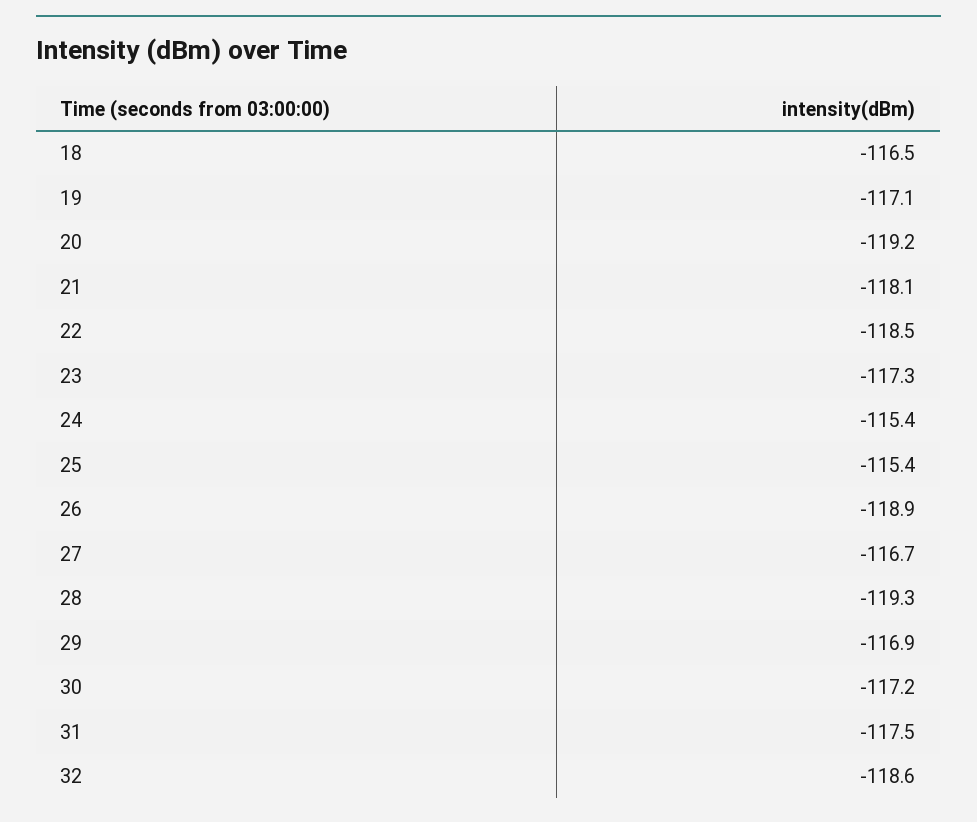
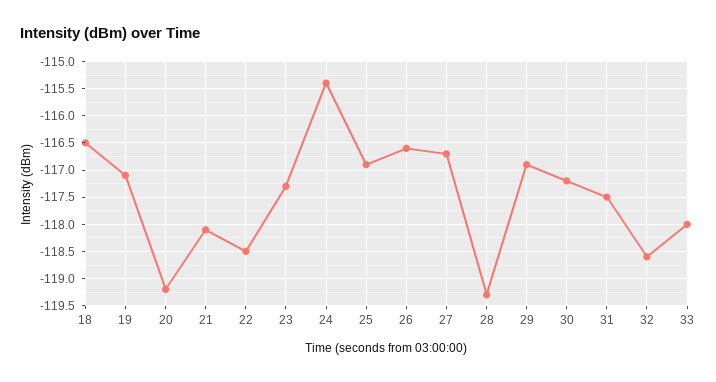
25: -115.4 -> -117
26: -118.9 -> -116.5
33: none -> -118

